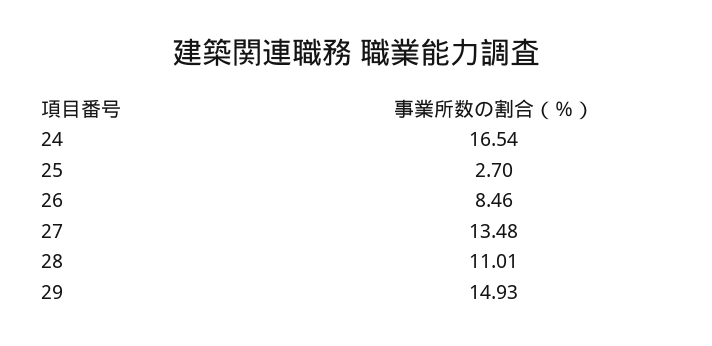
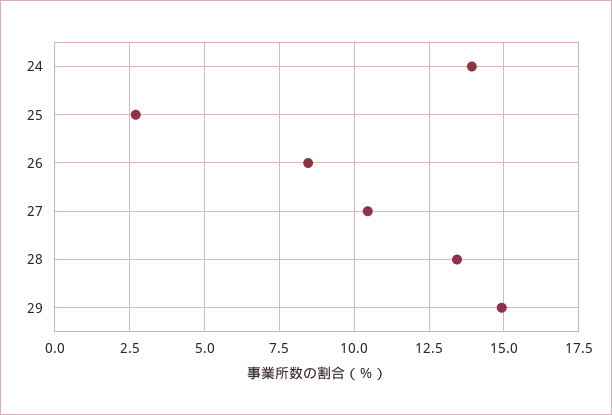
24: 16.54 -> 14
27: 13.48 -> 10.5
28: 11.01 -> 13.5

